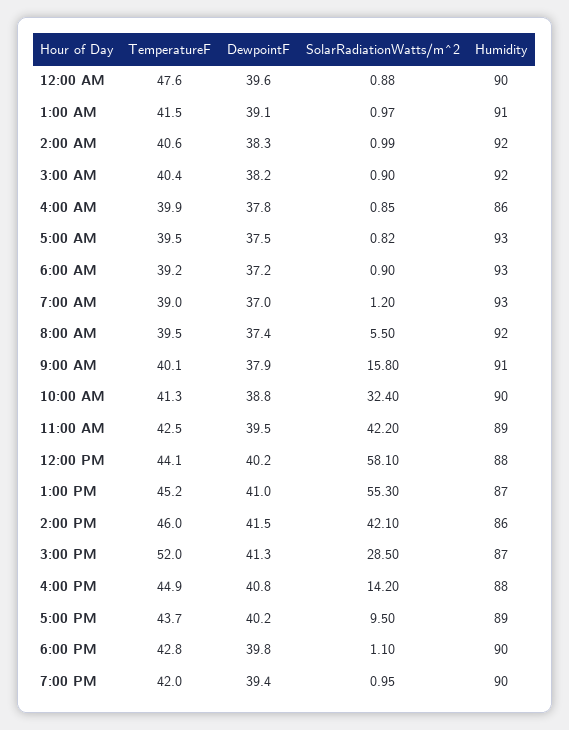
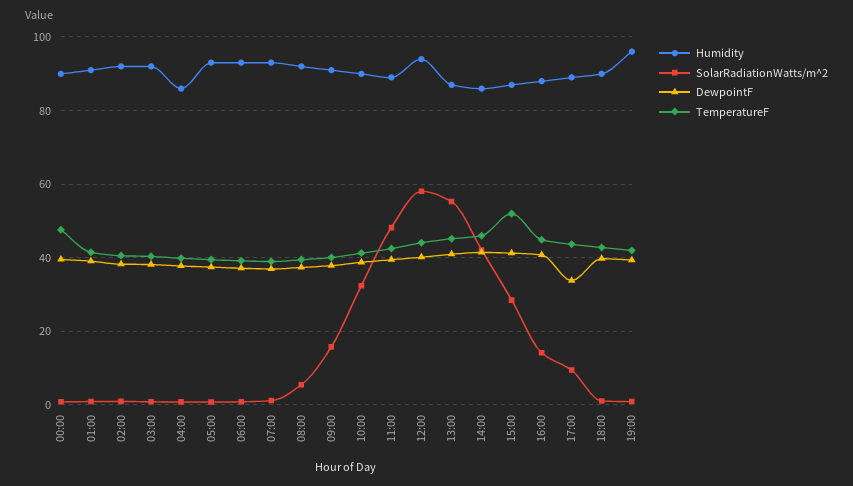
SolarRadiationWatts/m^2, 11:00 AM: 42.2 -> 48
Humidity, 12:00 PM: 88 -> 94
DewpointF, 5:00 PM: 40.2 -> 34
Humidity, 7:00 PM: 90 -> 96

